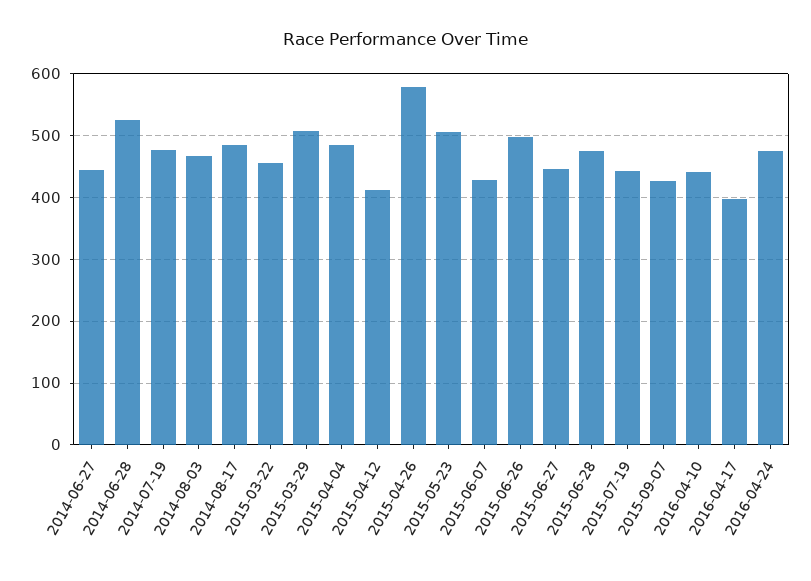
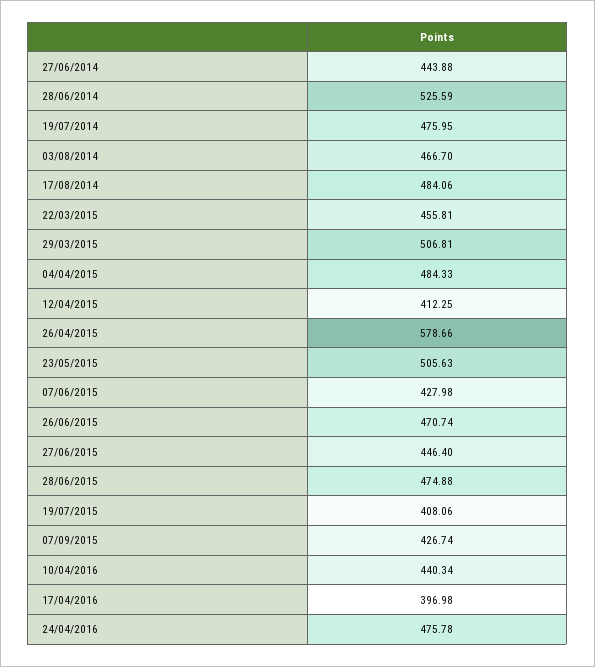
2015-06-26: 500 -> 470.74
2015-07-19: 440 -> 408.06

